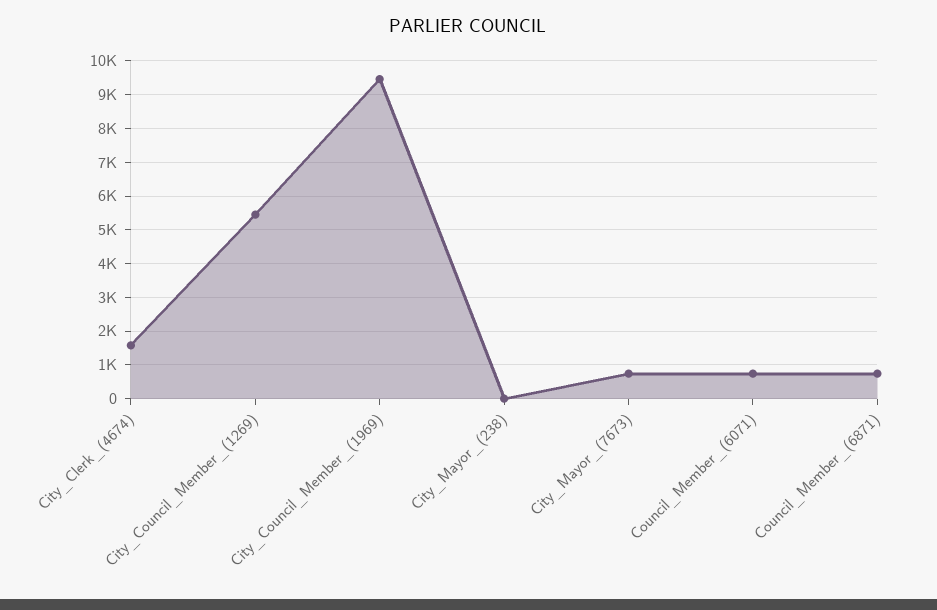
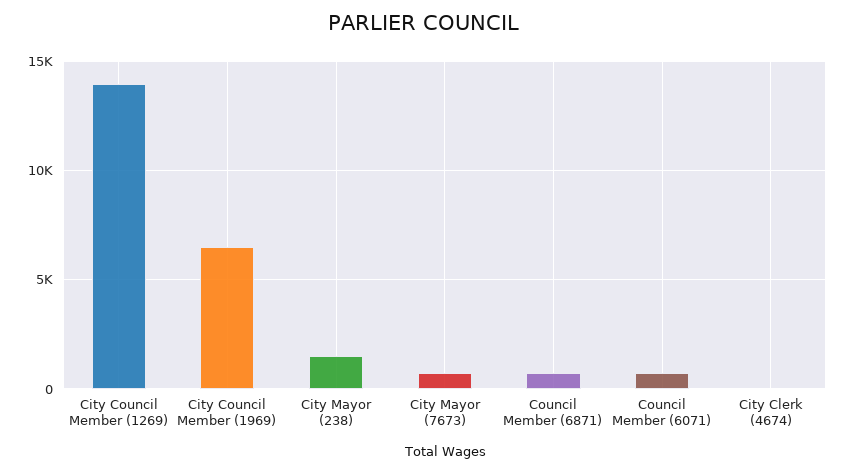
City_Clerk_(4674): 1600 -> 0
City_Council_Member_(1269): 5400 -> 14000
City_Council_Member_(1969): 9400 -> 6500
City_Mayor_(238): 0 -> 1500

